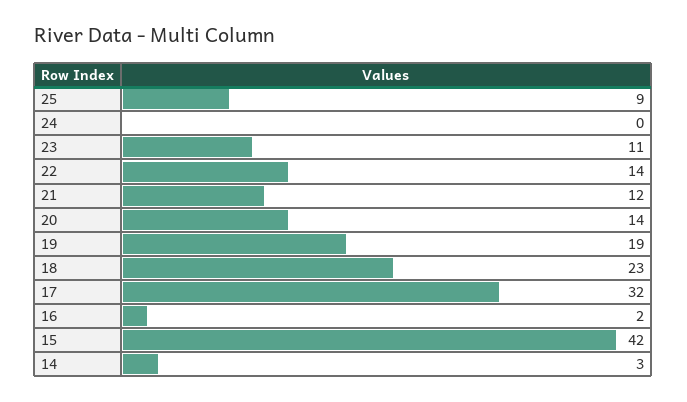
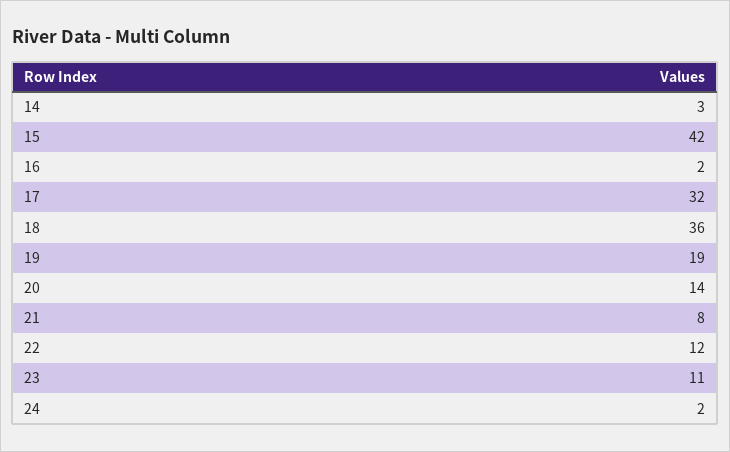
25: 9 -> none
24: 0 -> 2
22: 14 -> 12
21: 12 -> 8
18: 23 -> 36

